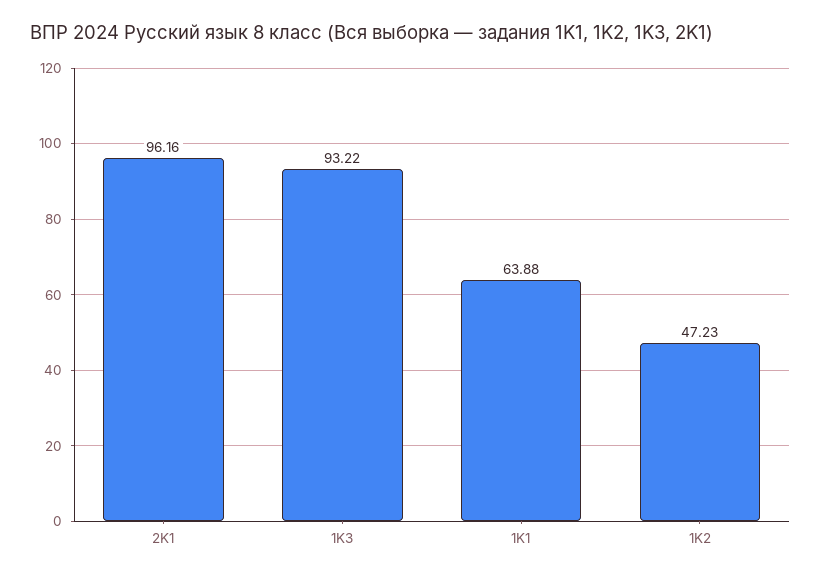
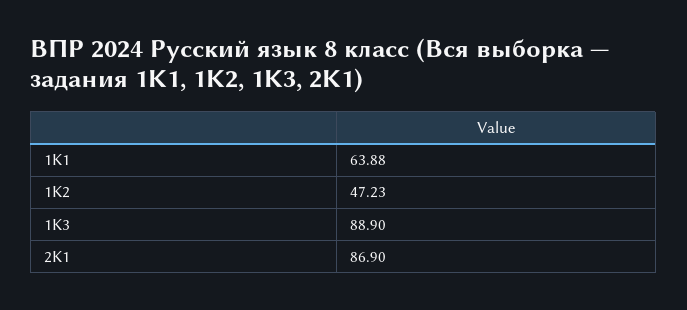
2K1: 96.16 -> 86.9
1K3: 93.22 -> 88.9

